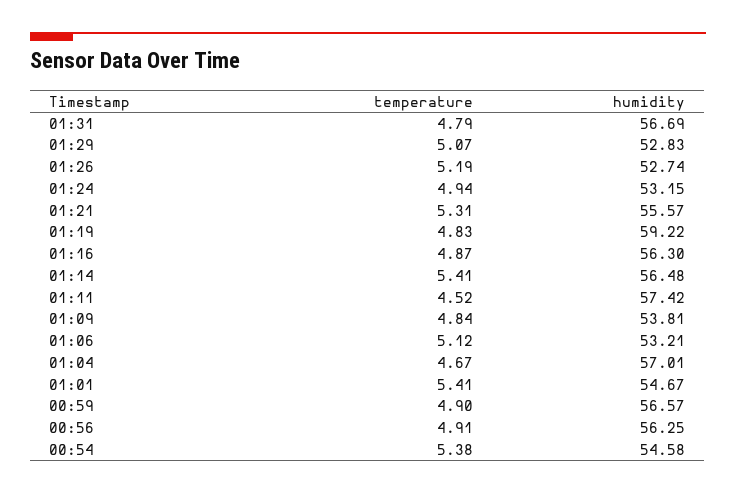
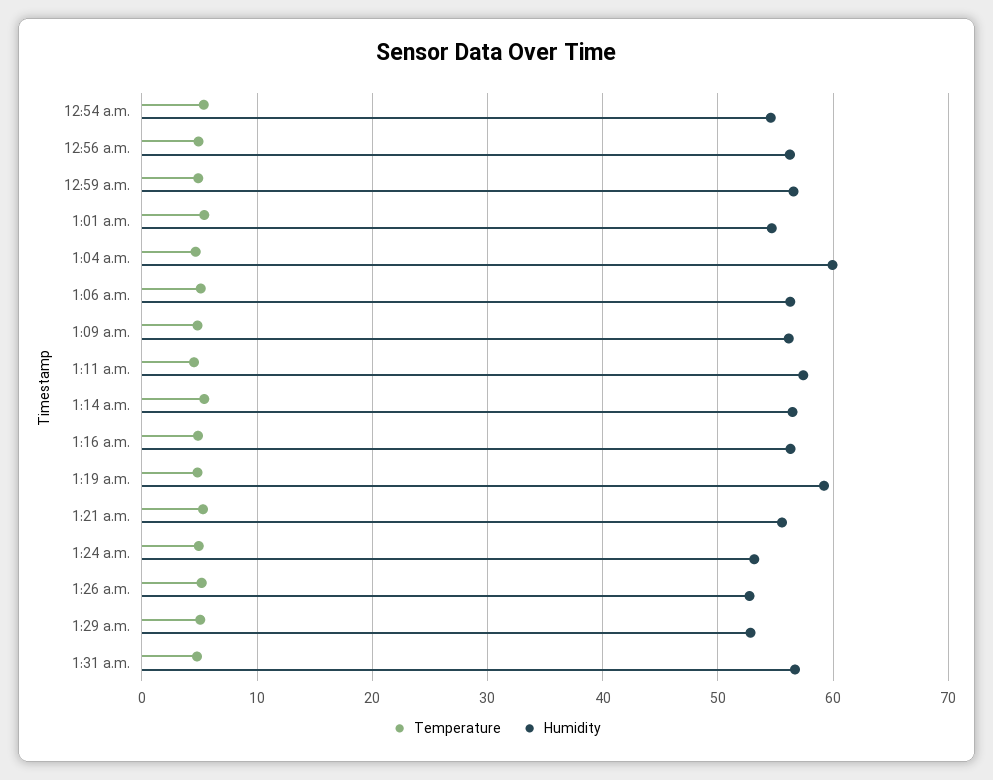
humidity, 01:09: 53.81 -> 56
humidity, 01:06: 53.21 -> 56
humidity, 01:04: 57.01 -> 60

